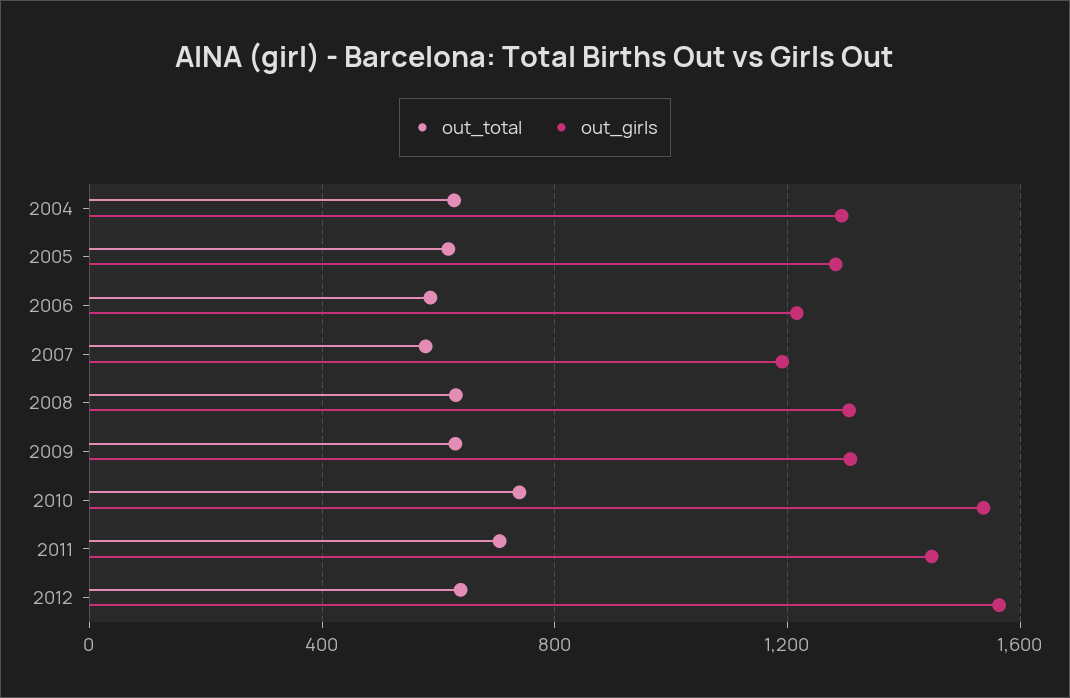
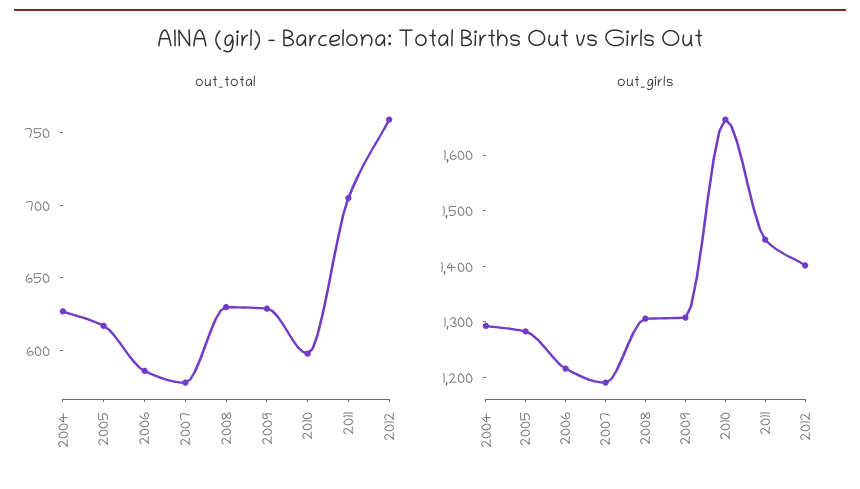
out_total, 2010: 750 -> 600
out_girls, 2010: 1550 -> 1660
out_total, 2012: 650 -> 760
out_girls, 2012: 1550 -> 1400

